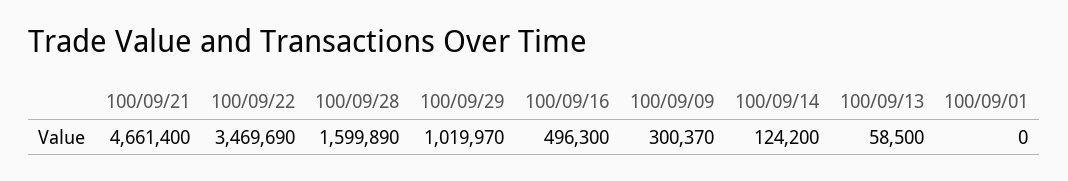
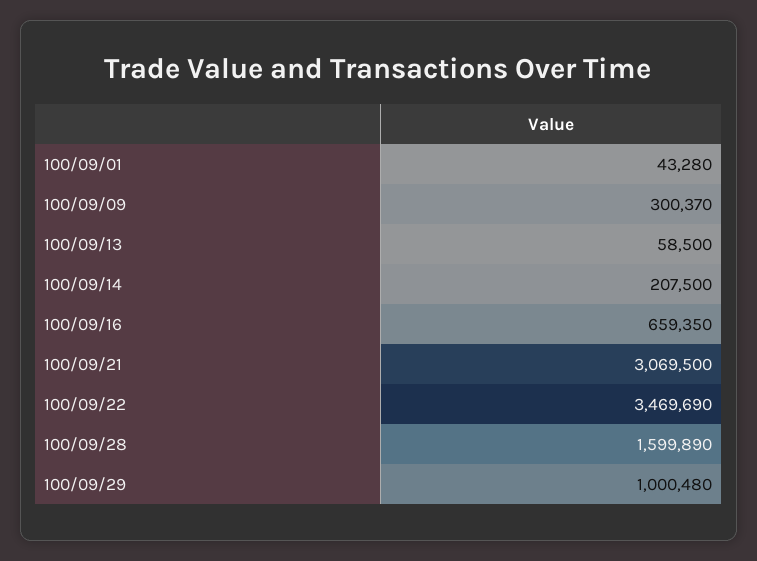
100/09/21: 4661400 -> 3069500
100/09/29: 1019970 -> 1000480
100/09/16: 496300 -> 659350
100/09/14: 124200 -> 207500
100/09/01: 0 -> 43280

